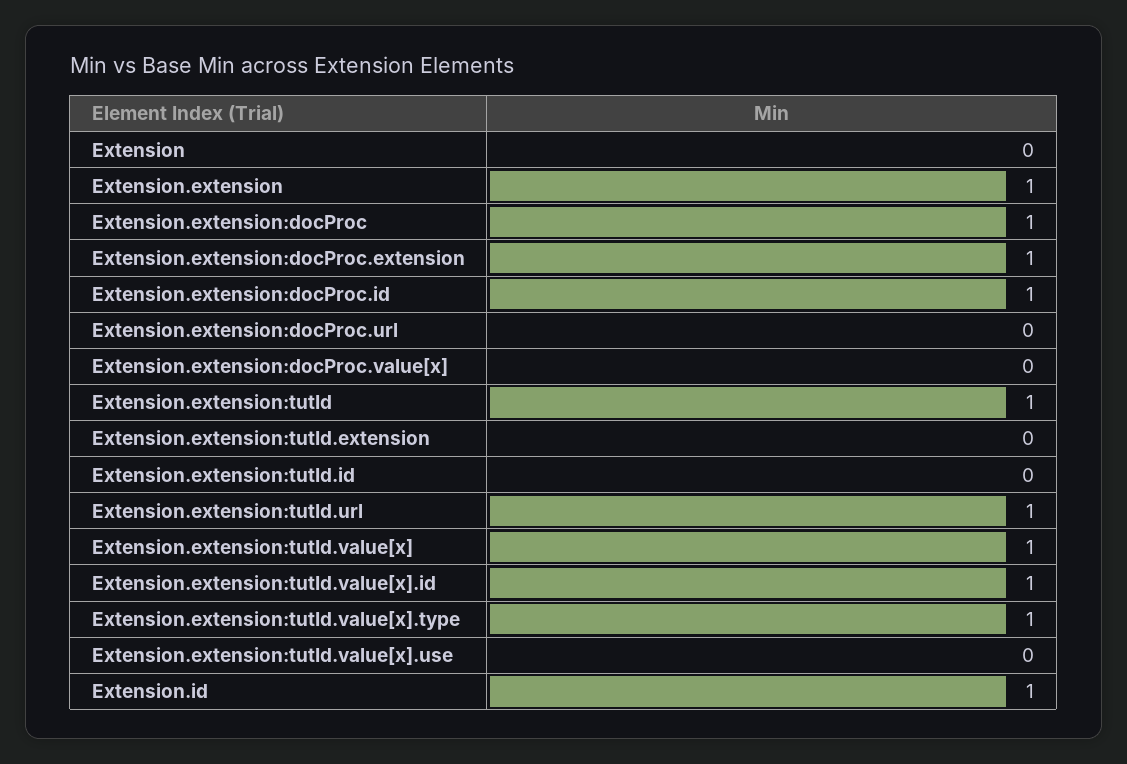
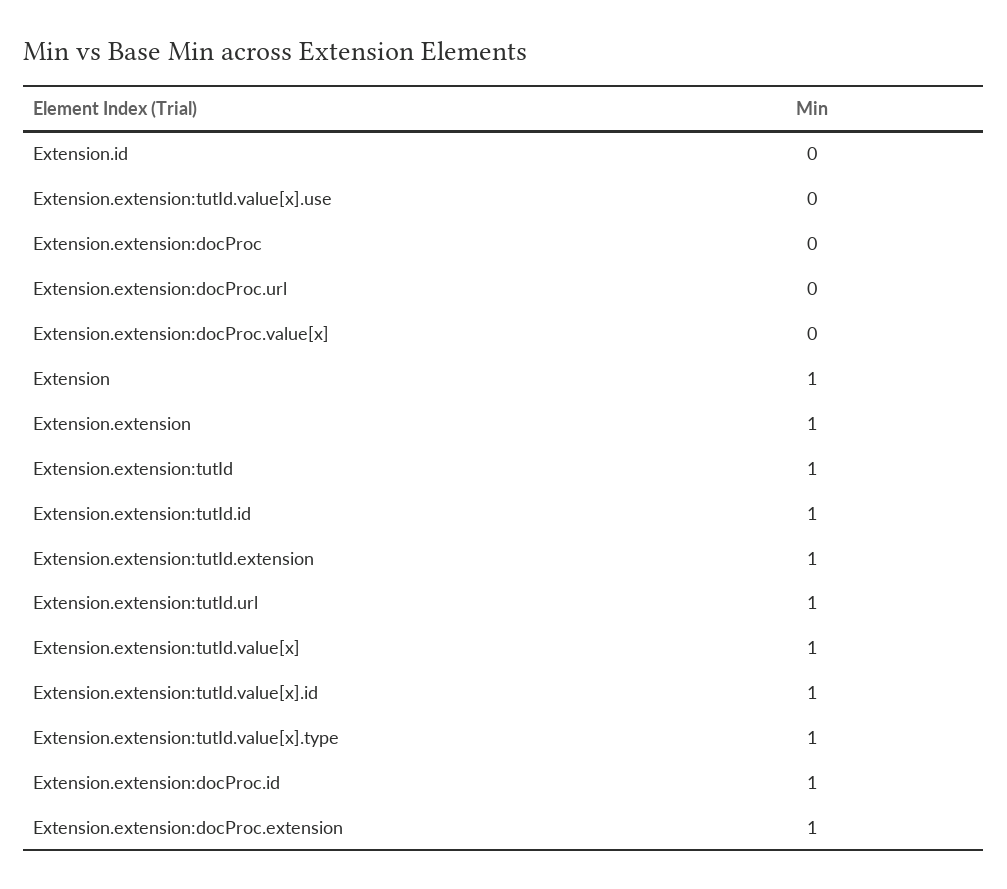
Extension: 0 -> 1
Extension.extension:docProc: 1 -> 0
Extension.extension:tutId.extension: 0 -> 1
Extension.extension:tutId.id: 0 -> 1
Extension.id: 1 -> 0

